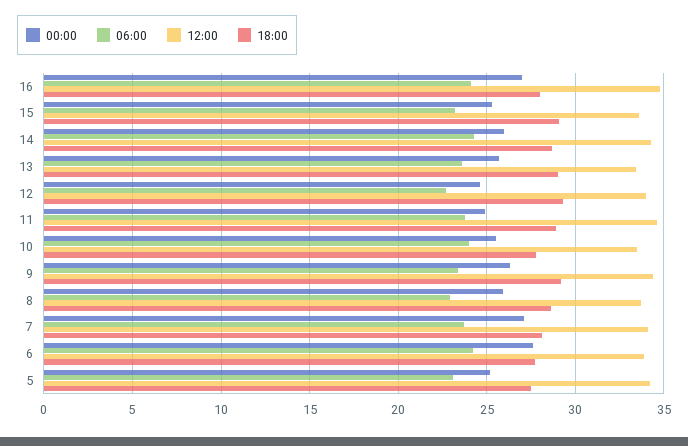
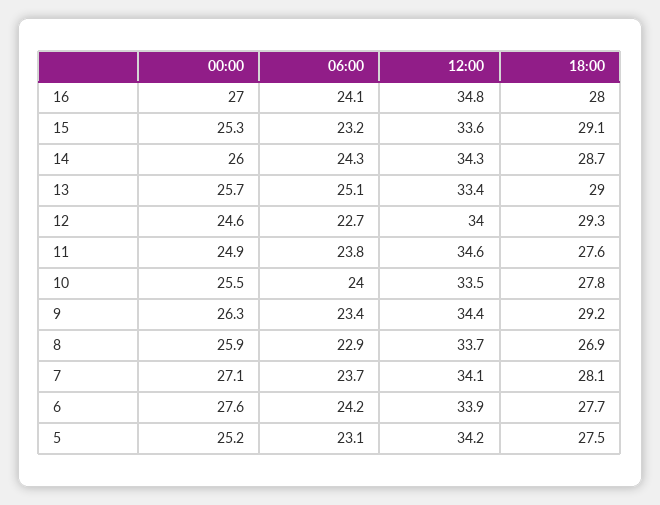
06:00, 13: 23.5 -> 25.1
18:00, 11: 29 -> 27.6
18:00, 8: 28.5 -> 26.9

